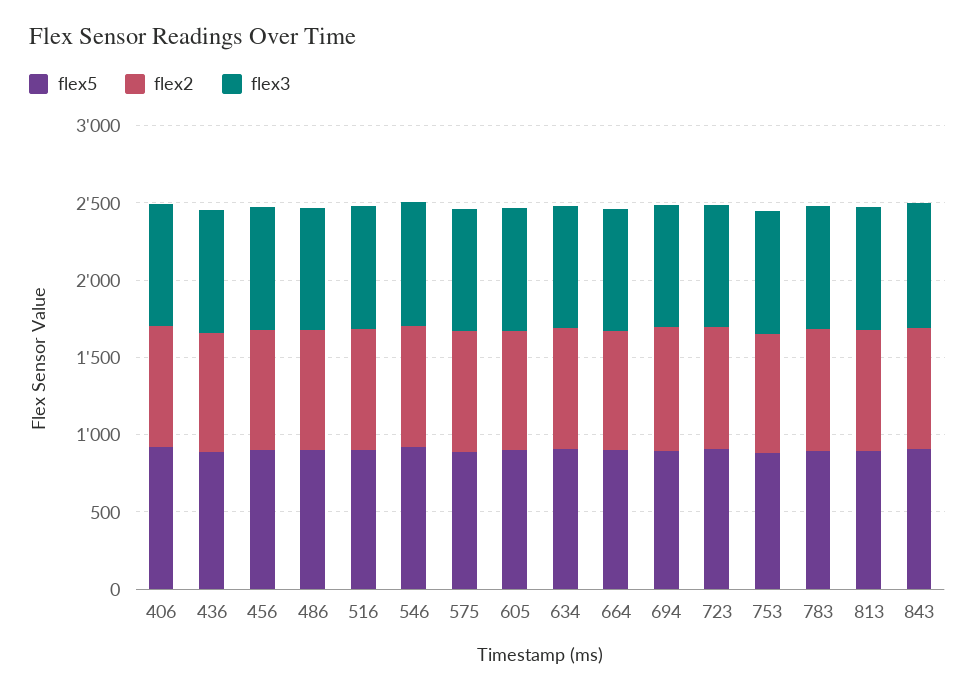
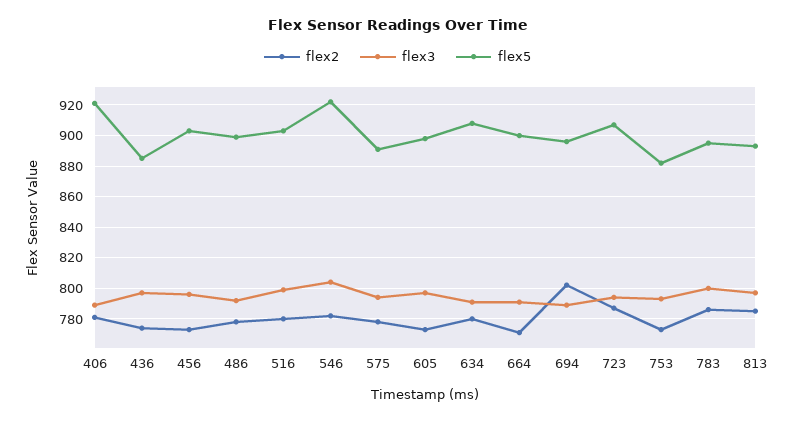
flex5, 843: 900 -> none
flex2, 843: 800 -> none
flex3, 843: 800 -> none

